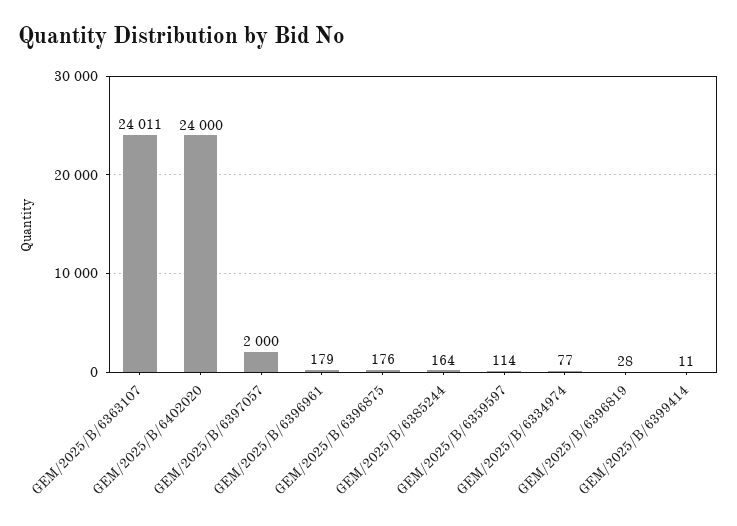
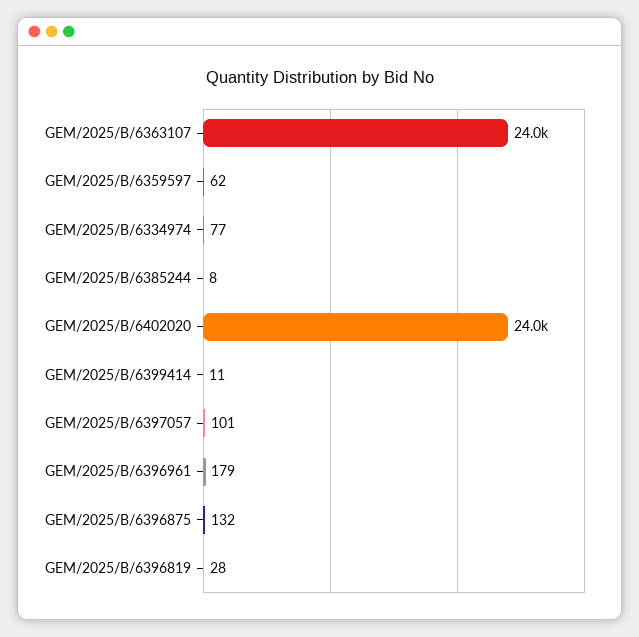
GEM/2025/B/6397057: 2000 -> 101
GEM/2025/B/6396875: 176 -> 132
GEM/2025/B/6385244: 164 -> 8
GEM/2025/B/6359597: 114 -> 62

